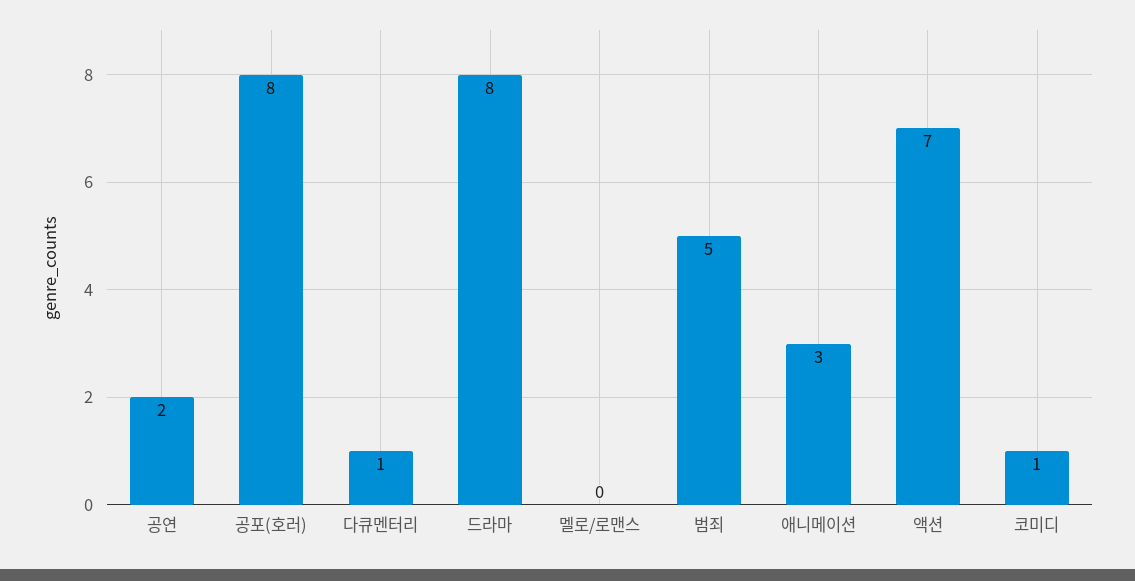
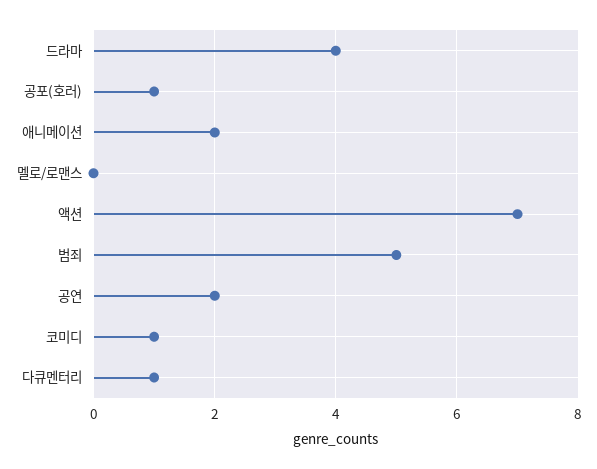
공포(호러): 8 -> 1
드라마: 8 -> 4
애니메이션: 3 -> 2

